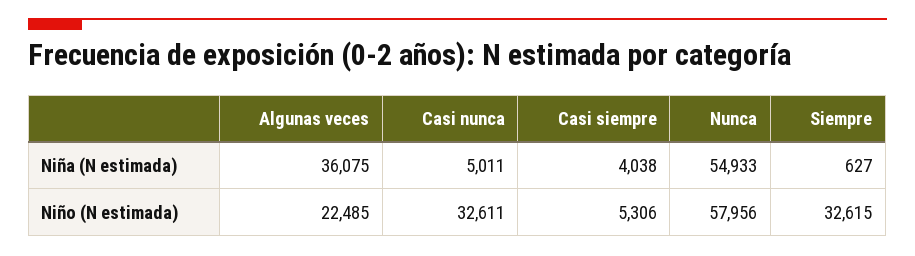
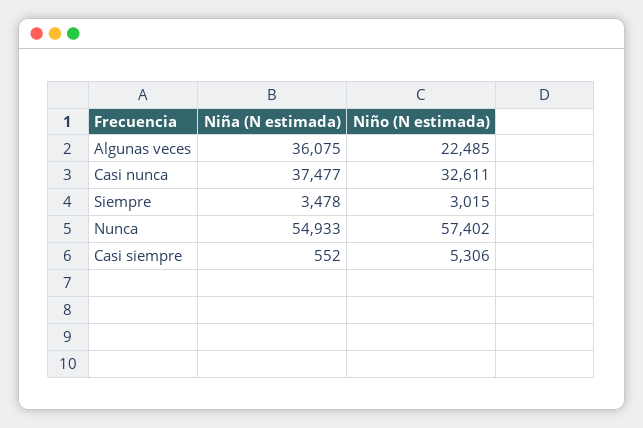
Casi nunca, Niña (N estimada): 5011 -> 37477
Casi siempre, Niña (N estimada): 4038 -> 552
Siempre, Niña (N estimada): 627 -> 3478
Nunca, Niño (N estimada): 57956 -> 57402
Siempre, Niño (N estimada): 32615 -> 3015

